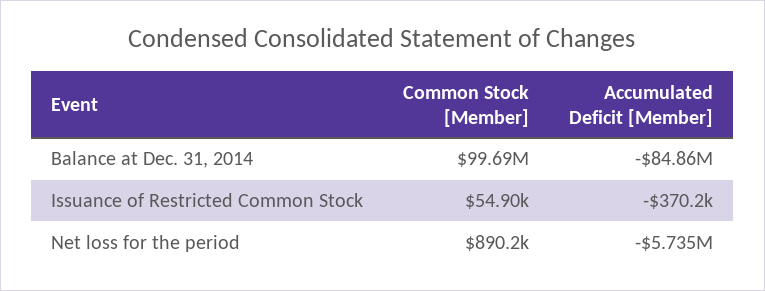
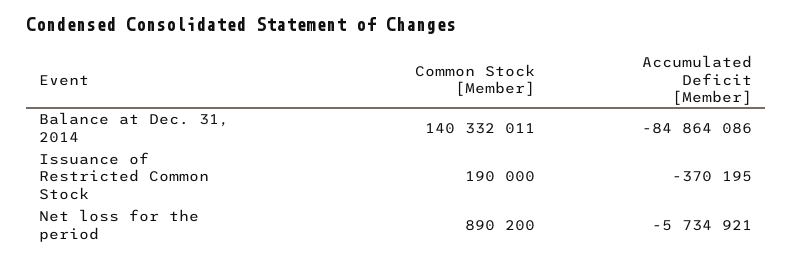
Common Stock [Member], Balance at Dec. 31, 2014: 99690000 -> 140332011
Common Stock [Member], Issuance of Restricted Common Stock: 54900 -> 190000

